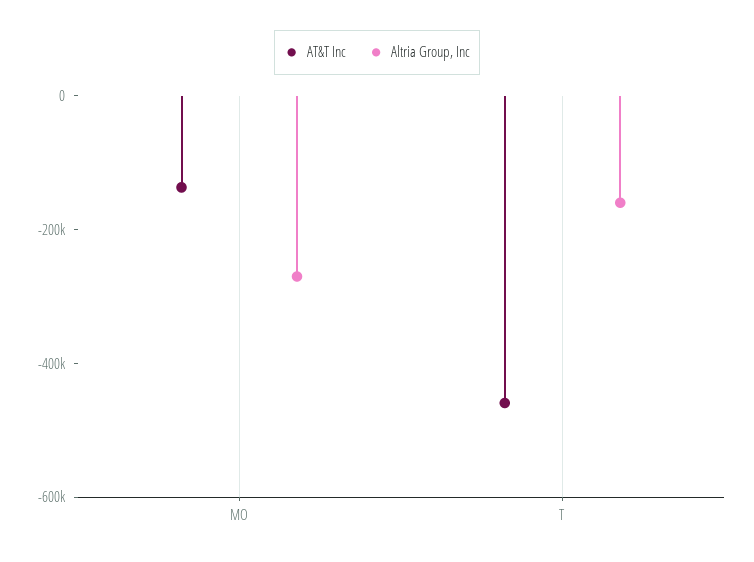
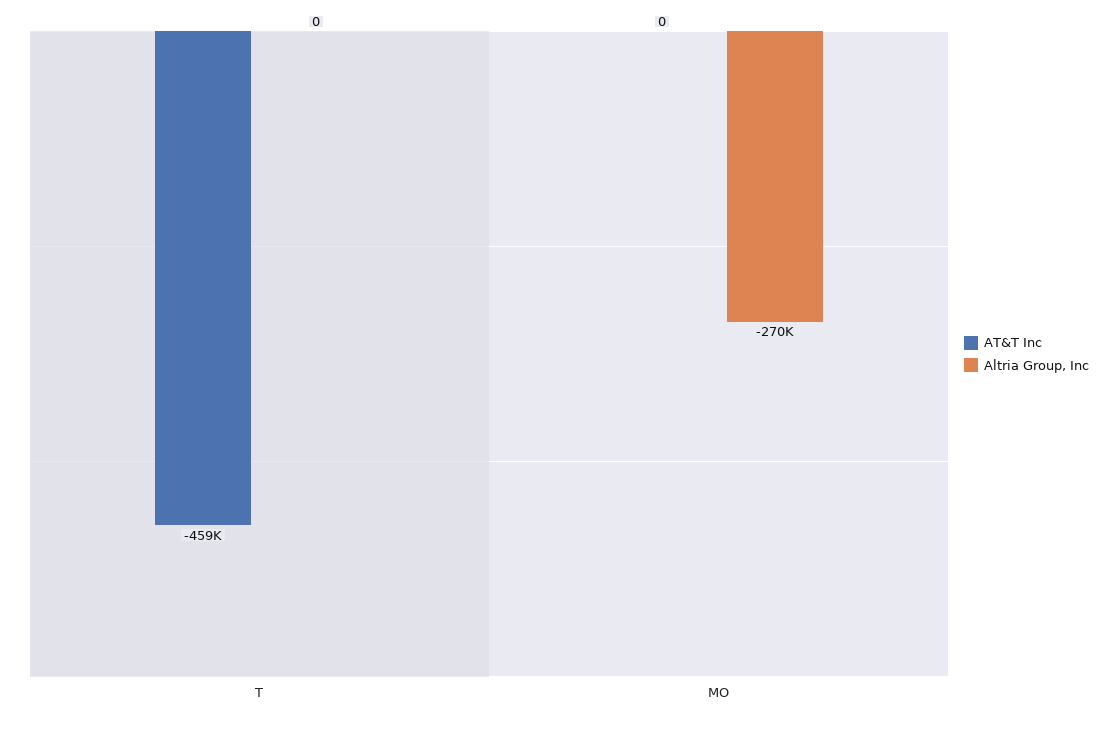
AT&T Inc, MO: -150000 -> 0
Altria Group, Inc, T: -150000 -> 0

